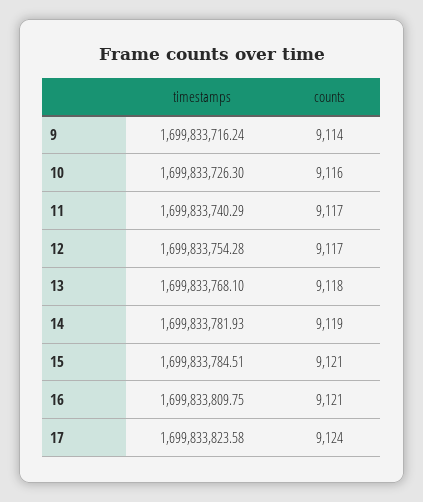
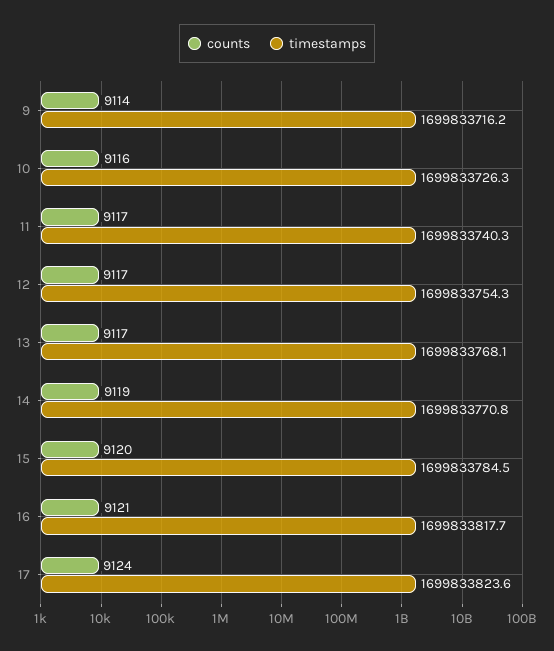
counts, 13: 9118 -> 9117
timestamps, 14: 1699833781.93 -> 1699833770.8
counts, 15: 9121 -> 9120
timestamps, 16: 1699833809.75 -> 1699833817.7

